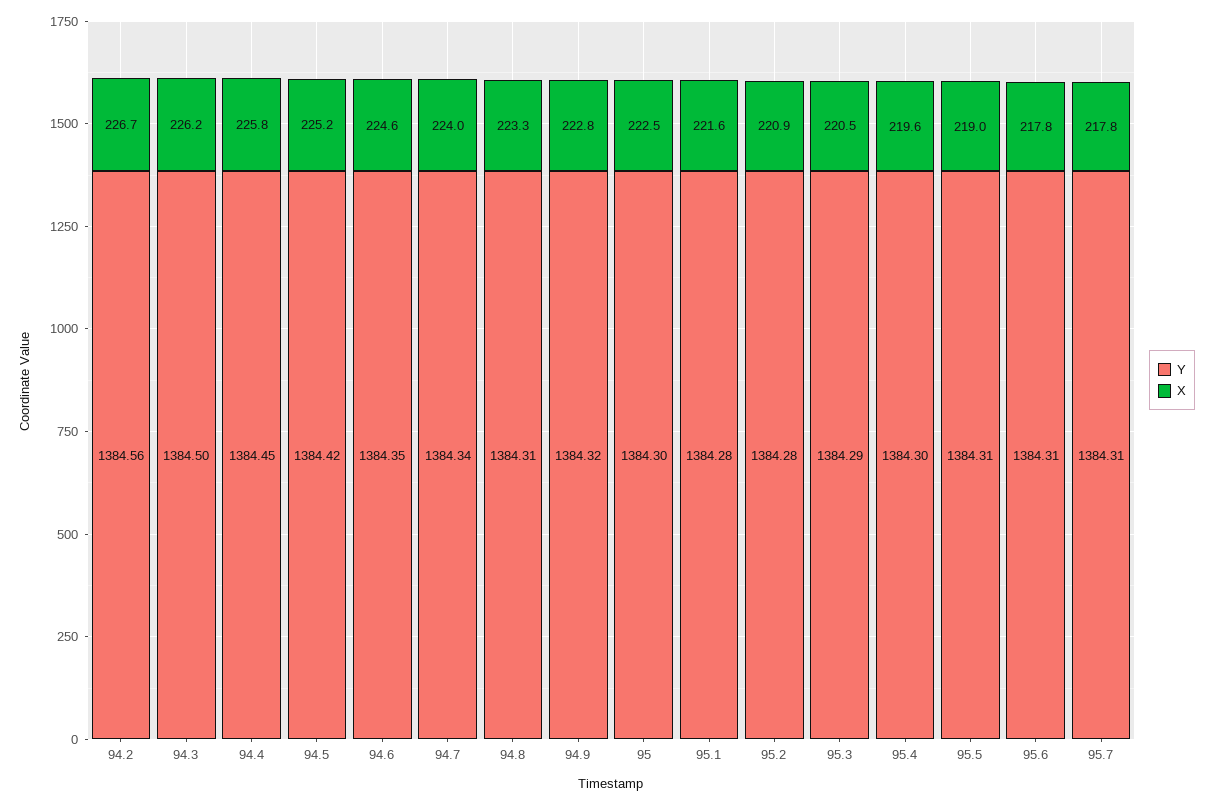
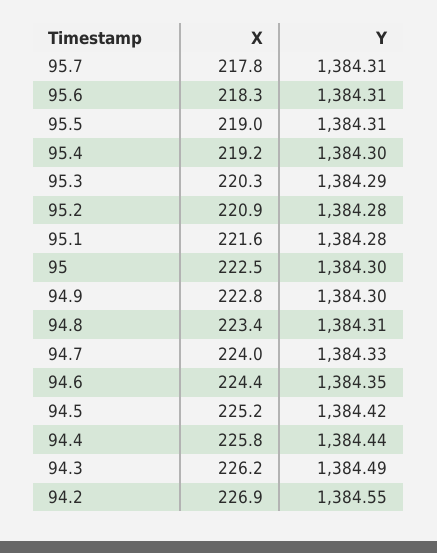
Y, 94.2: 1384.56 -> 1384.55
X, 94.2: 226.7 -> 226.9
Y, 94.3: 1384.5 -> 1384.49
Y, 94.4: 1384.45 -> 1384.44
X, 94.6: 224.6 -> 224.4
Y, 94.7: 1384.34 -> 1384.33
X, 94.8: 223.3 -> 223.4
Y, 94.9: 1384.32 -> 1384.3
X, 95.3: 220.5 -> 220.3
X, 95.4: 219.6 -> 219.2
X, 95.6: 217.8 -> 218.3

